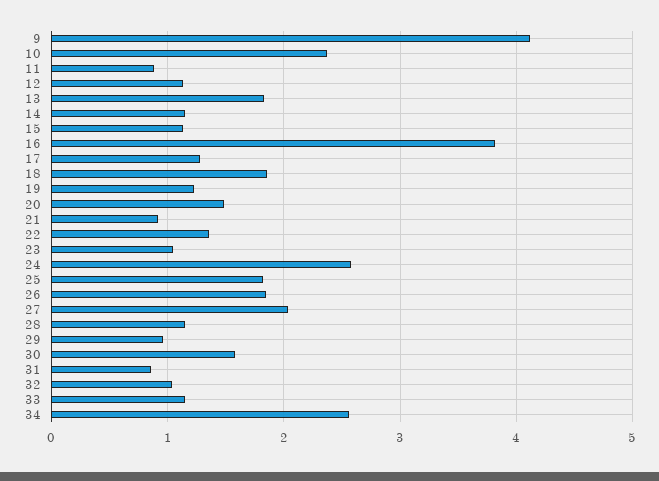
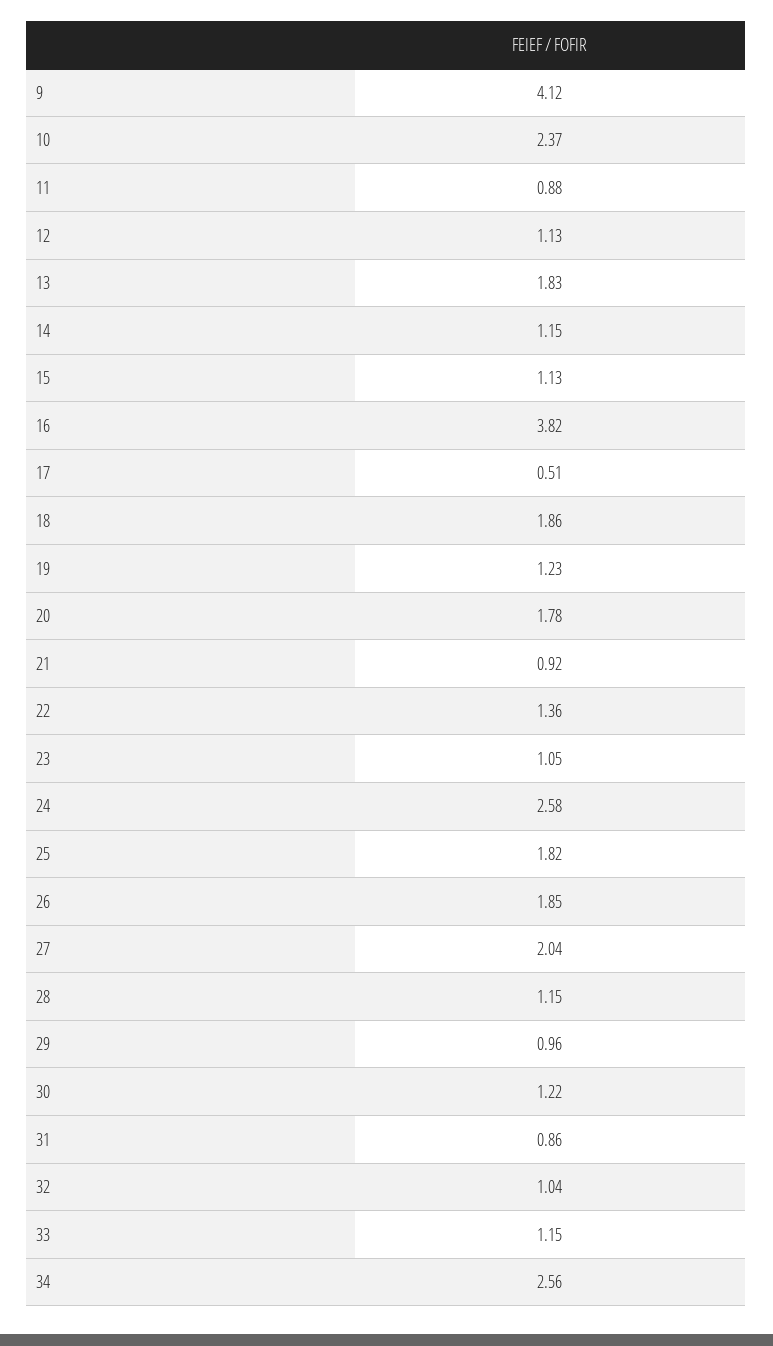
17: 1.3 -> 0.51
20: 1.5 -> 1.78
30: 1.6 -> 1.22

